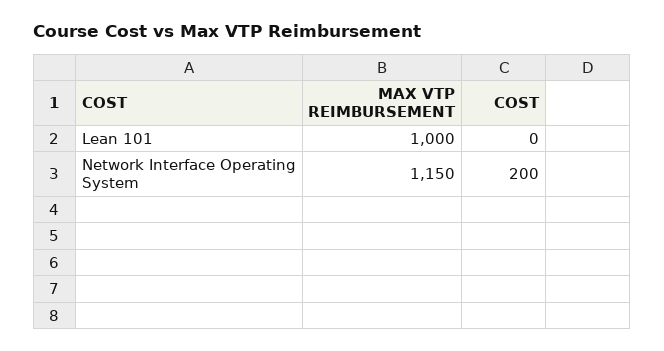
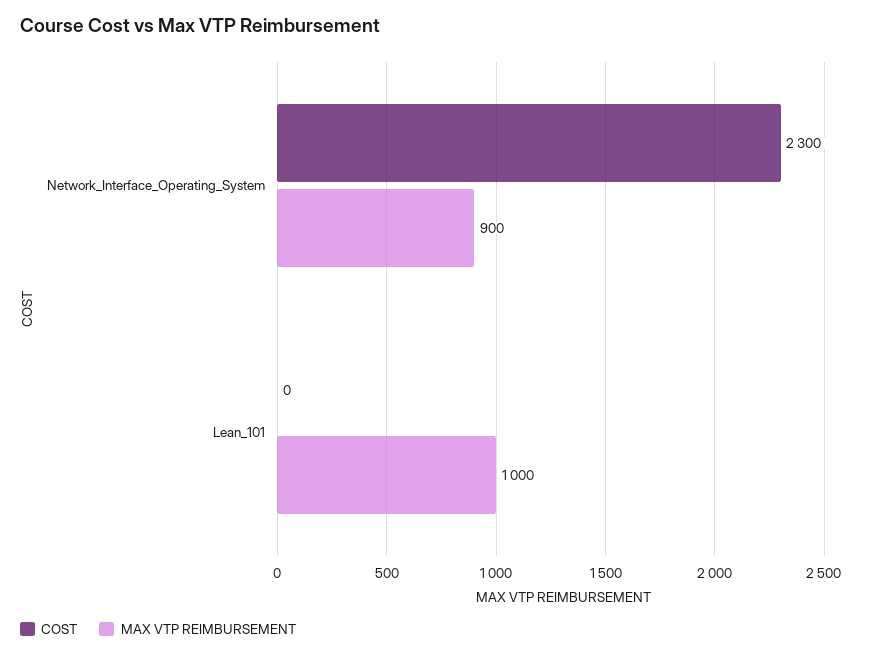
MAX VTP REIMBURSEMENT, Network Interface Operating System: 1150 -> 900
COST, Network Interface Operating System: 200 -> 2300

